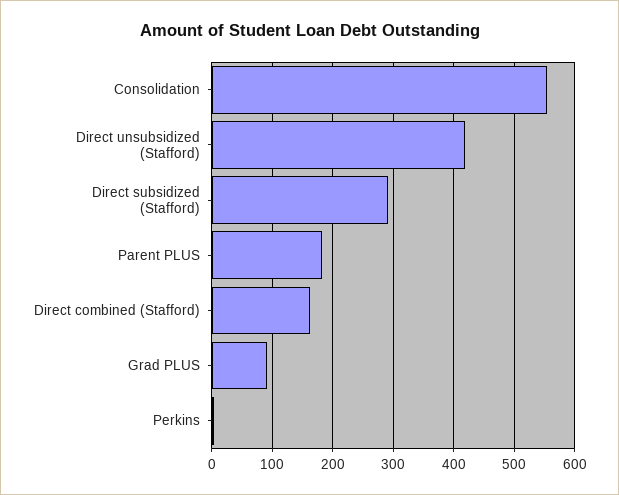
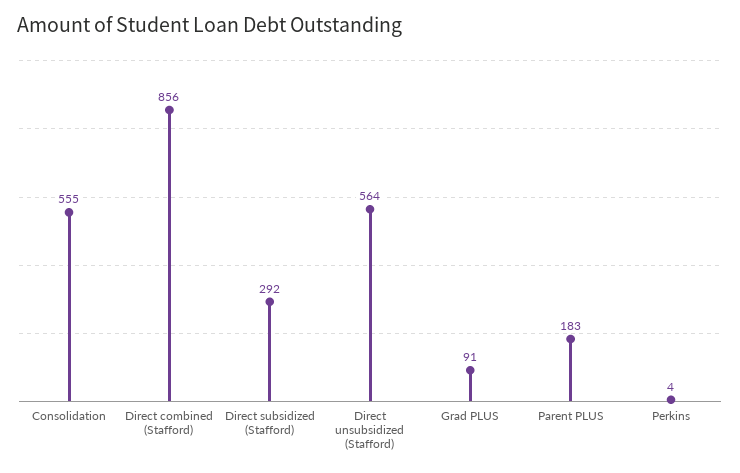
Direct unsubsidized (Stafford): 420 -> 564
Direct combined (Stafford): 160 -> 856

